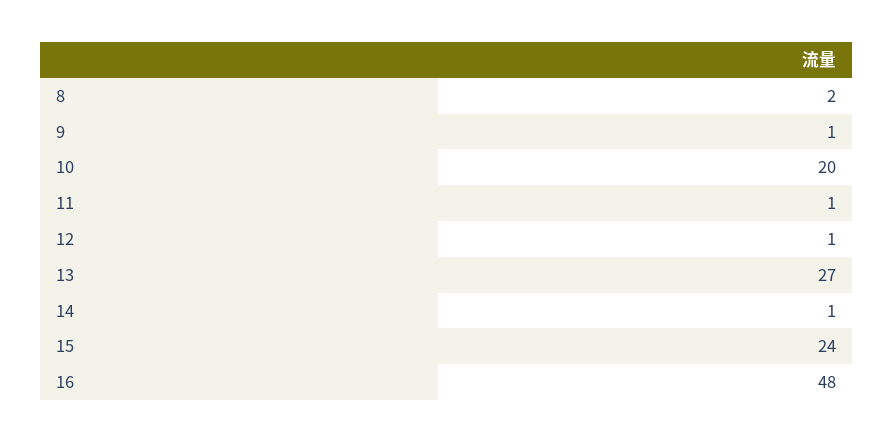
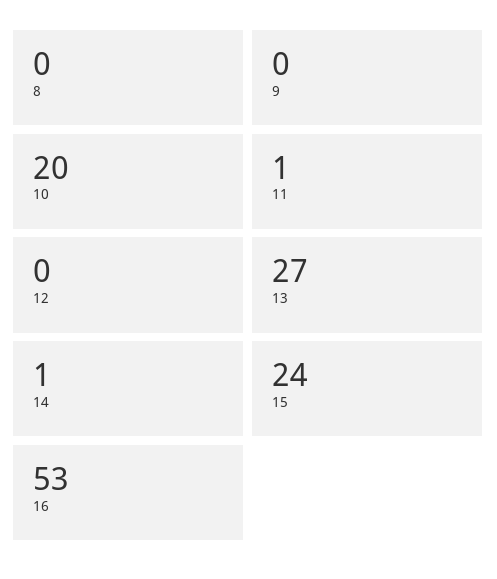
8: 2 -> 0
9: 1 -> 0
12: 1 -> 0
16: 48 -> 53

